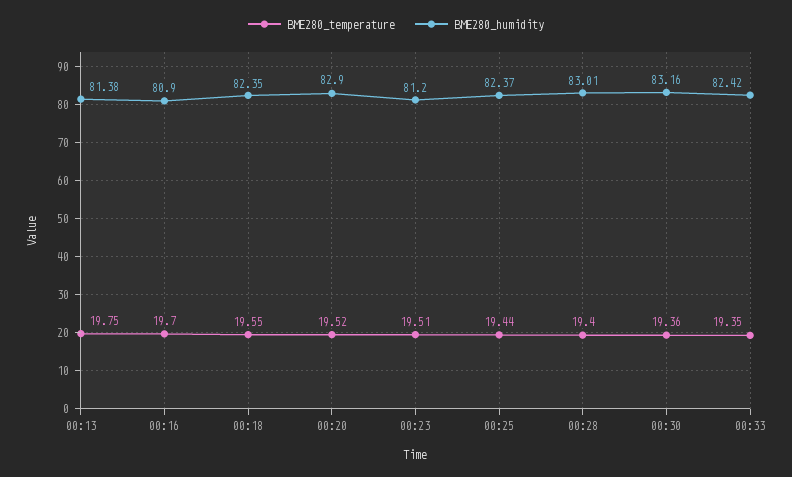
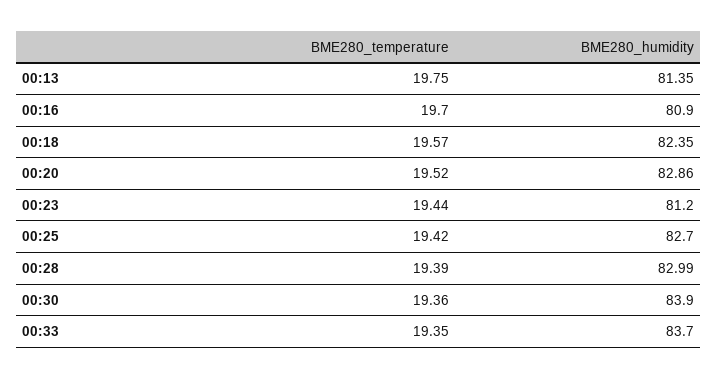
BME280_humidity, 00:13: 81.38 -> 81.35
BME280_temperature, 00:18: 19.55 -> 19.57
BME280_humidity, 00:20: 82.9 -> 82.86
BME280_temperature, 00:23: 19.51 -> 19.44
BME280_temperature, 00:25: 19.44 -> 19.42
BME280_humidity, 00:25: 82.37 -> 82.7
BME280_temperature, 00:28: 19.4 -> 19.39
BME280_humidity, 00:28: 83.01 -> 82.99
BME280_humidity, 00:30: 83.16 -> 83.9
BME280_humidity, 00:33: 82.42 -> 83.7

